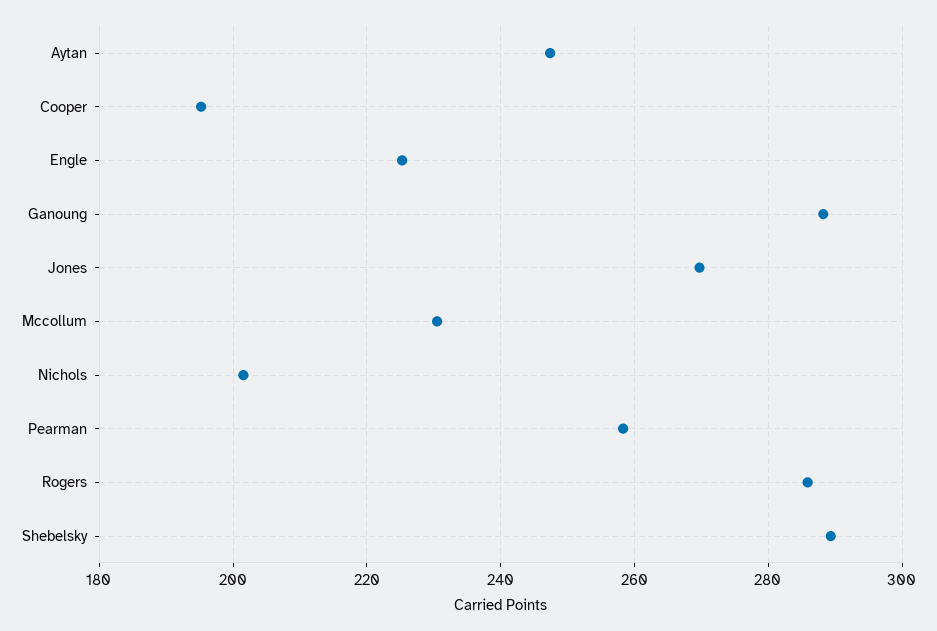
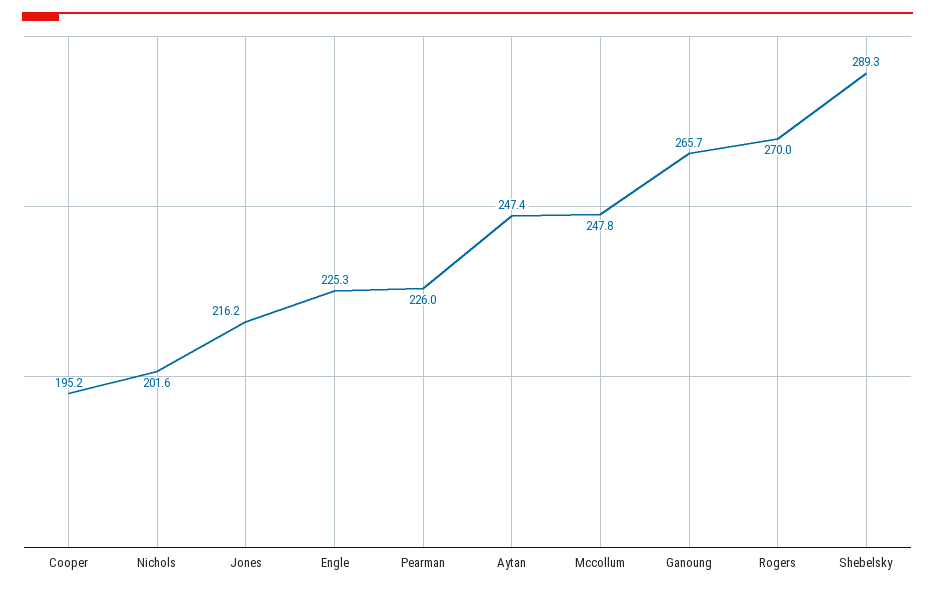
Ganoung: 288 -> 265.7
Jones: 270 -> 216.2
Mccollum: 230 -> 247.8
Pearman: 258 -> 226
Rogers: 286 -> 270

